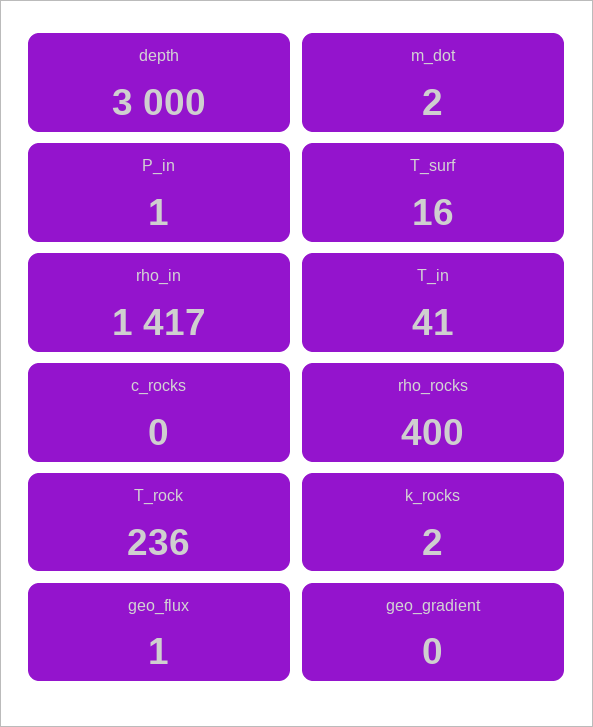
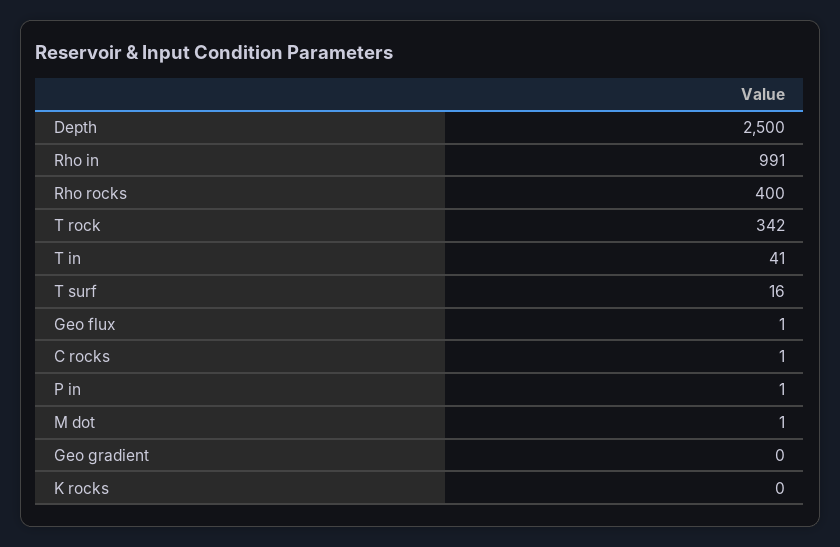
depth: 3000 -> 2500
m_dot: 2 -> 1
rho_in: 1417 -> 991
c_rocks: 0 -> 1
T_rock: 236 -> 342
k_rocks: 2 -> 0

